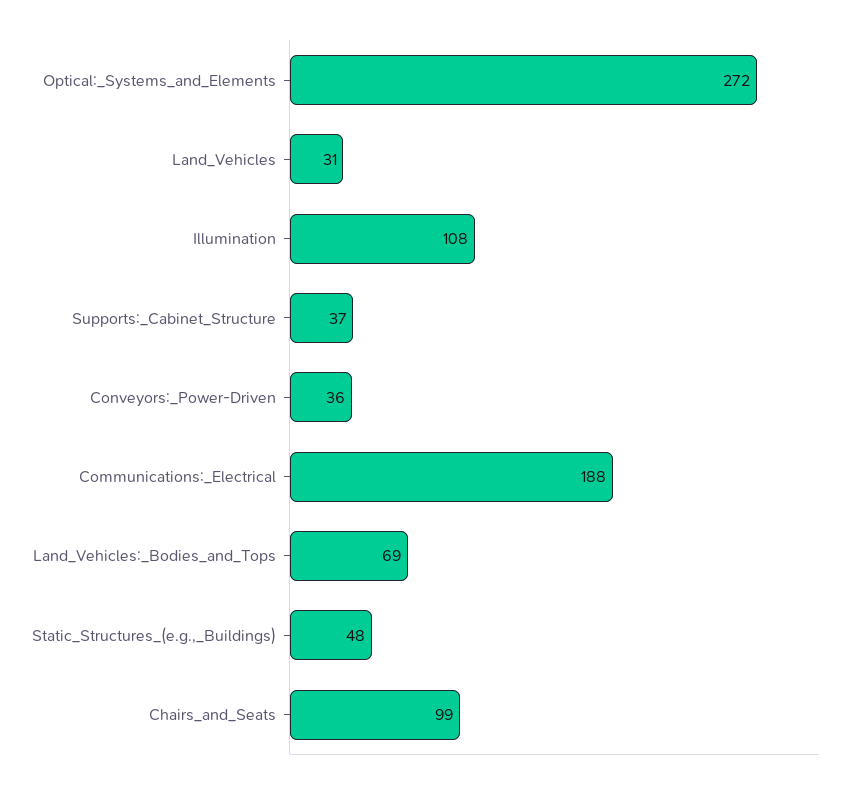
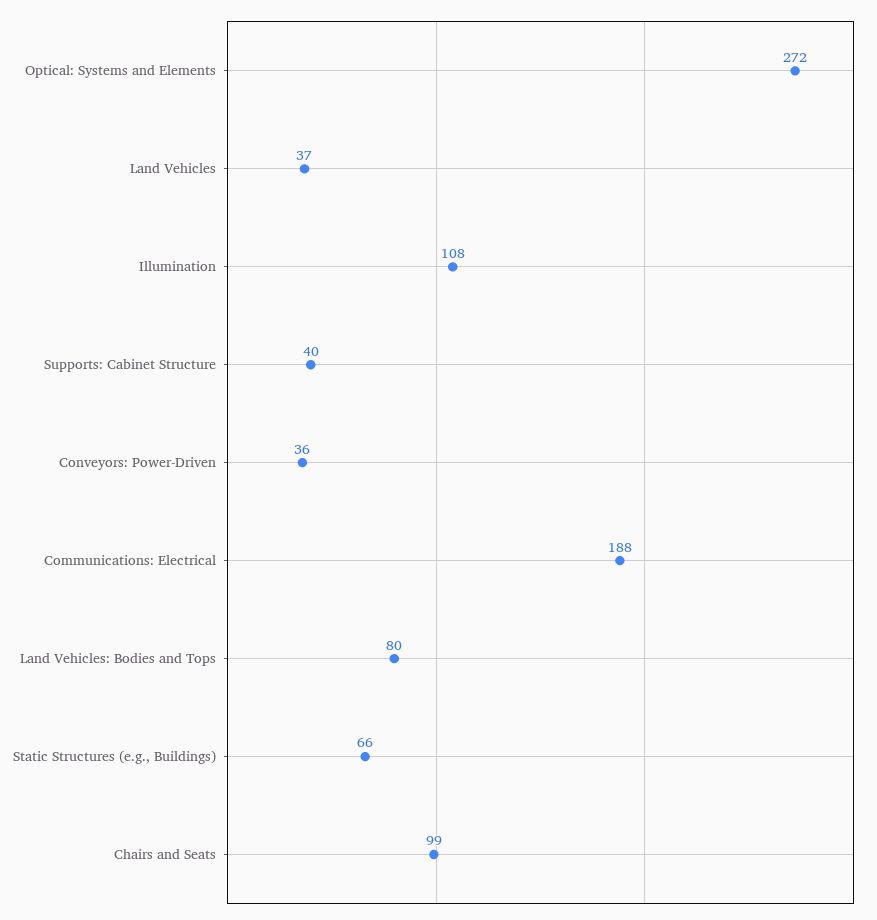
Land_Vehicles: 31 -> 37
Supports:_Cabinet_Structure: 37 -> 40
Land_Vehicles:_Bodies_and_Tops: 69 -> 80
Static_Structures_(e.g.,_Buildings): 48 -> 66

